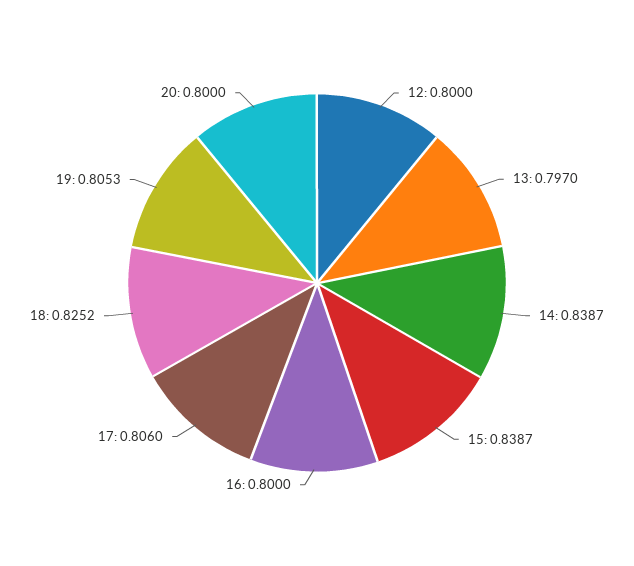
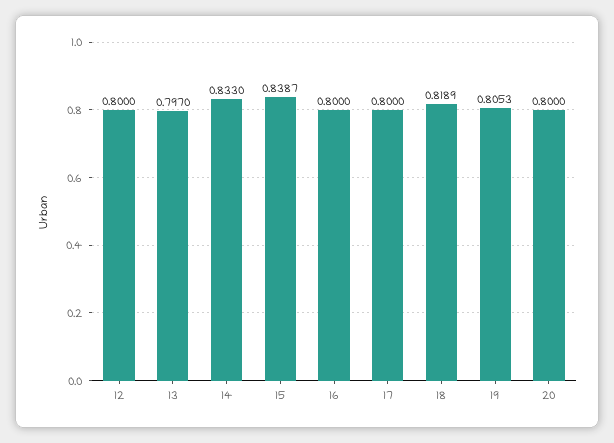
14: 0.8387 -> 0.833
17: 0.806 -> 0.8
18: 0.8252 -> 0.8189

